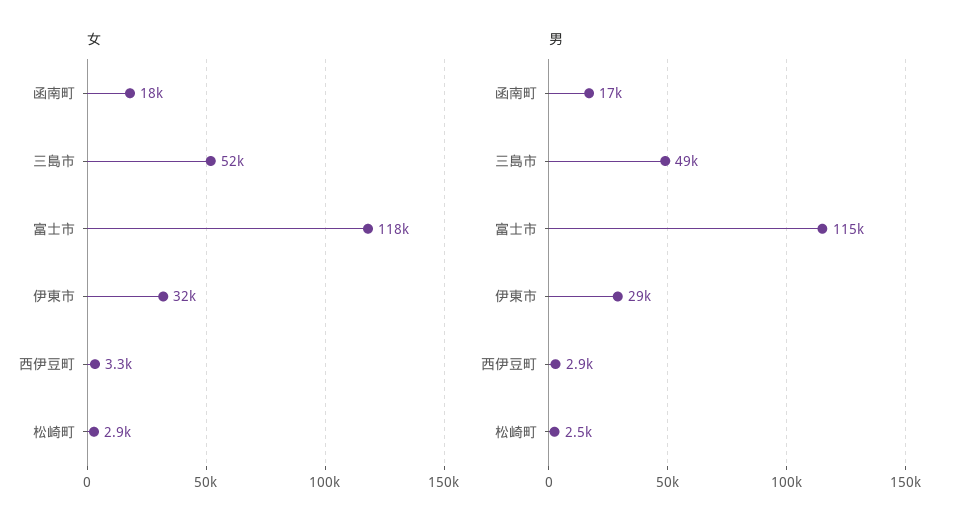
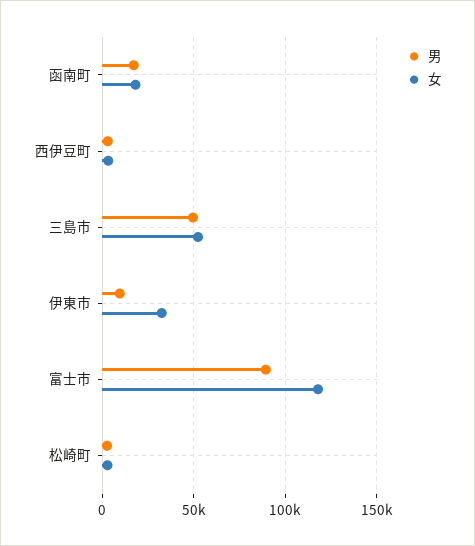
男, 富士市: 115000 -> 90000
男, 伊東市: 29000 -> 10000

